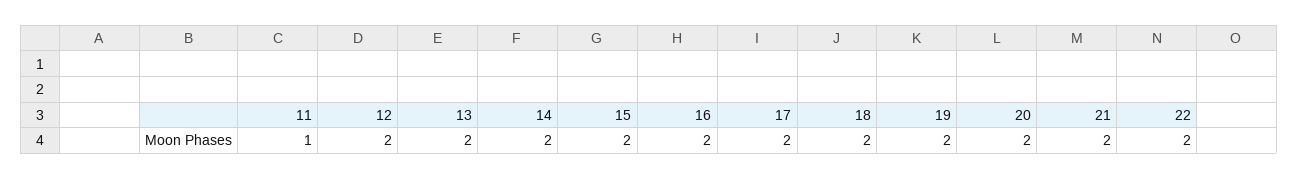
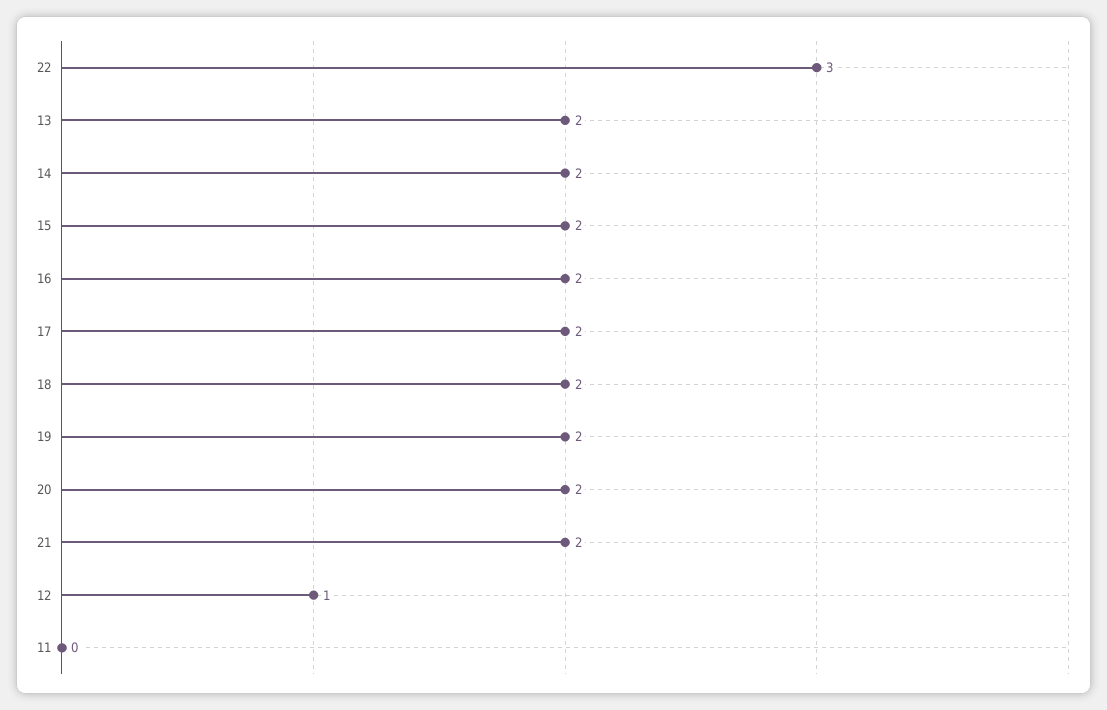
11: 1 -> 0
12: 2 -> 1
22: 2 -> 3

